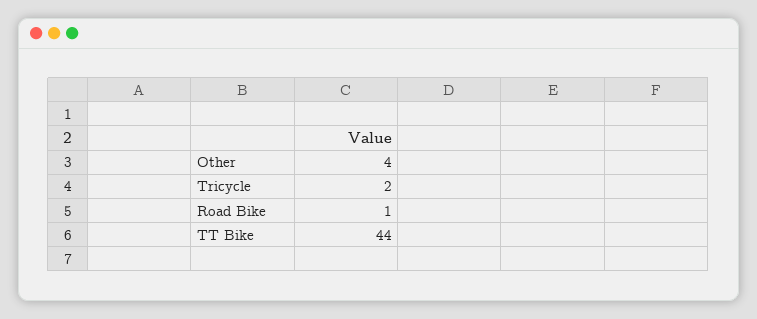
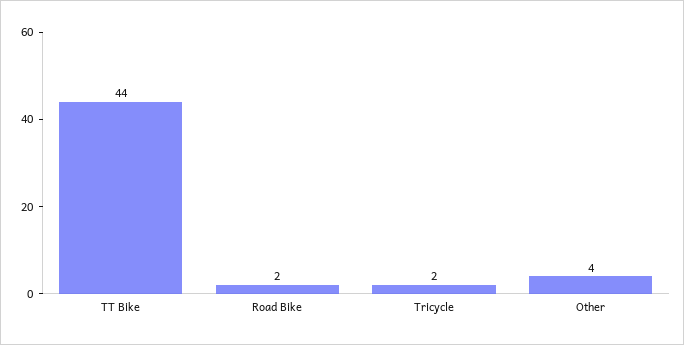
Road Bike: 1 -> 2

